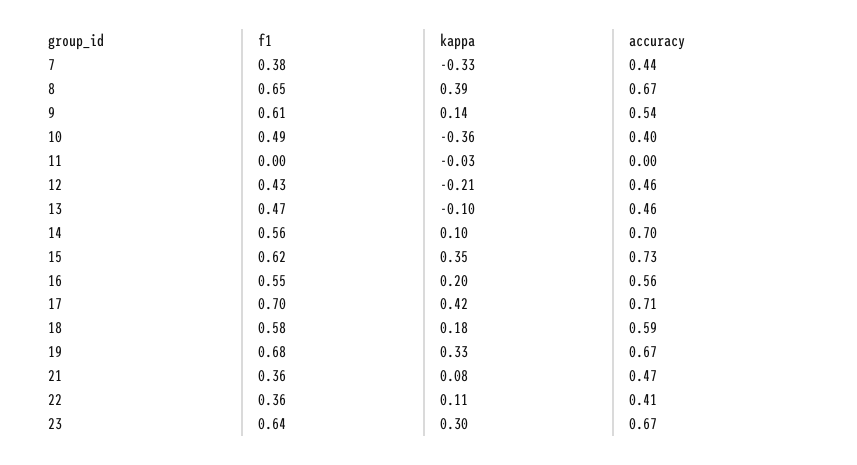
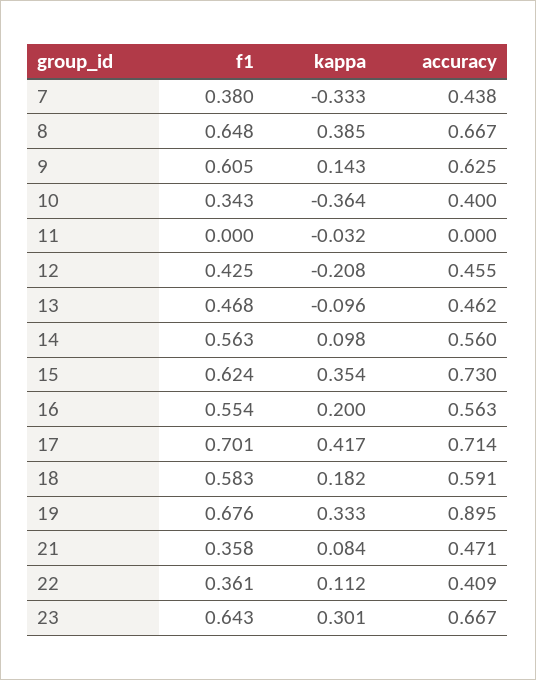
accuracy, 9: 0.54 -> 0.625
f1, 10: 0.49 -> 0.343
accuracy, 14: 0.7 -> 0.56
accuracy, 19: 0.67 -> 0.895

